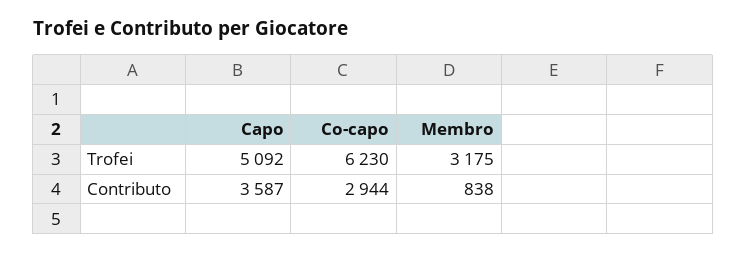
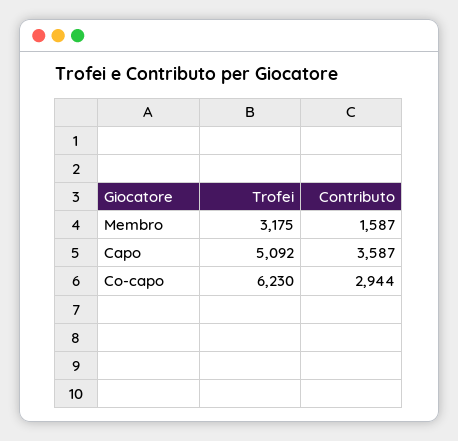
Membro, Contributo: 838 -> 1587

